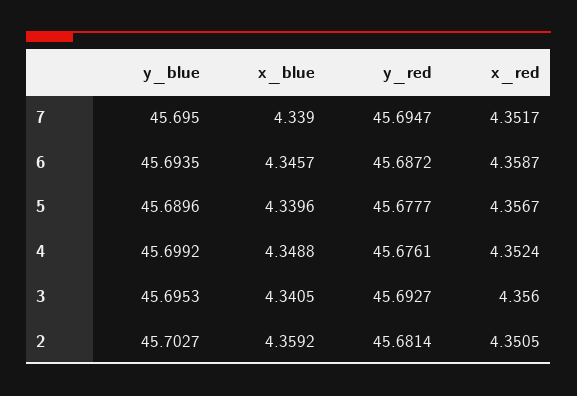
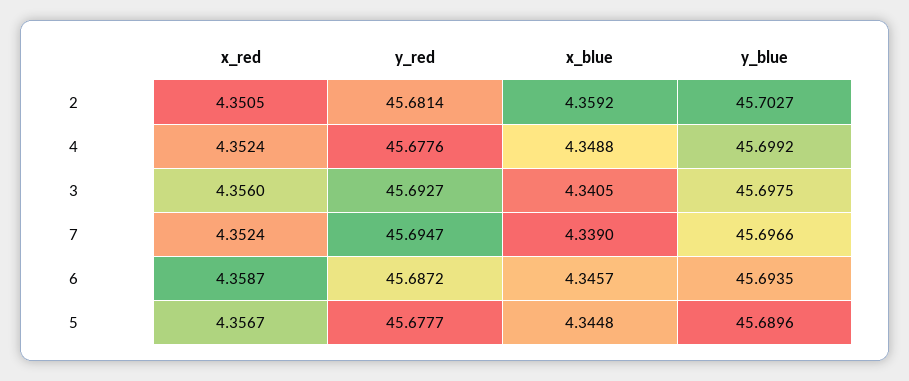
y_blue, 7: 45.695 -> 45.6966
x_red, 7: 4.3517 -> 4.3524
x_blue, 5: 4.3396 -> 4.3448
y_red, 4: 45.6761 -> 45.6776
y_blue, 3: 45.6953 -> 45.6975

